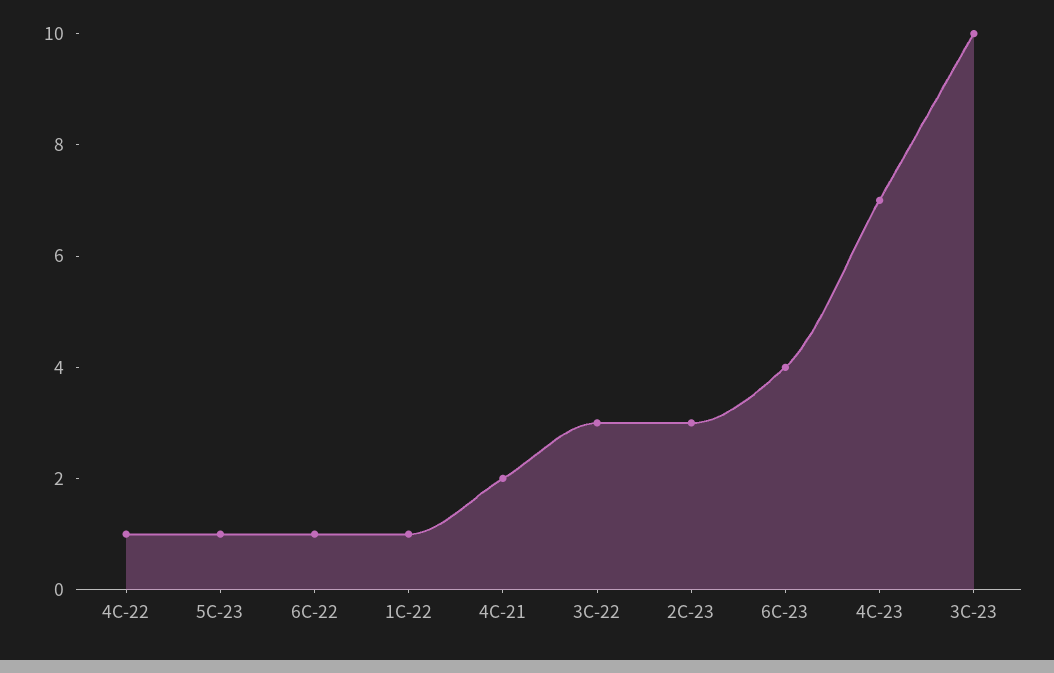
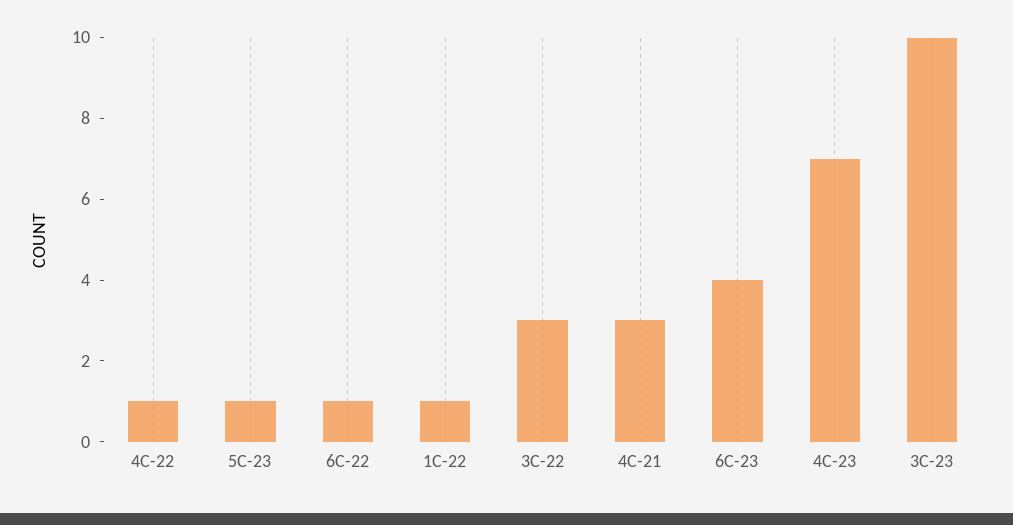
4C-21: 2 -> 3
2C-23: 3 -> none

